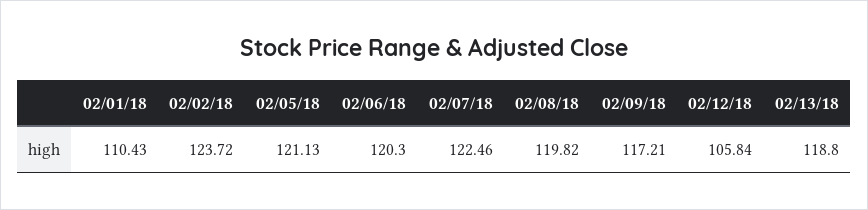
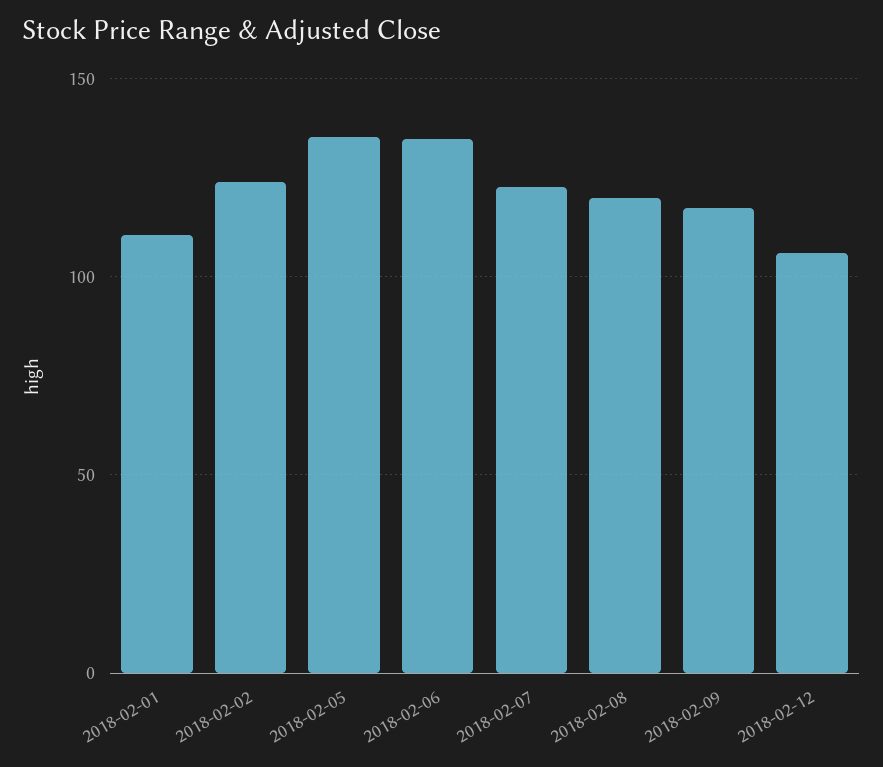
02/05/18: 121.13 -> 135
02/06/18: 120.3 -> 135
02/13/18: 118.8 -> none

